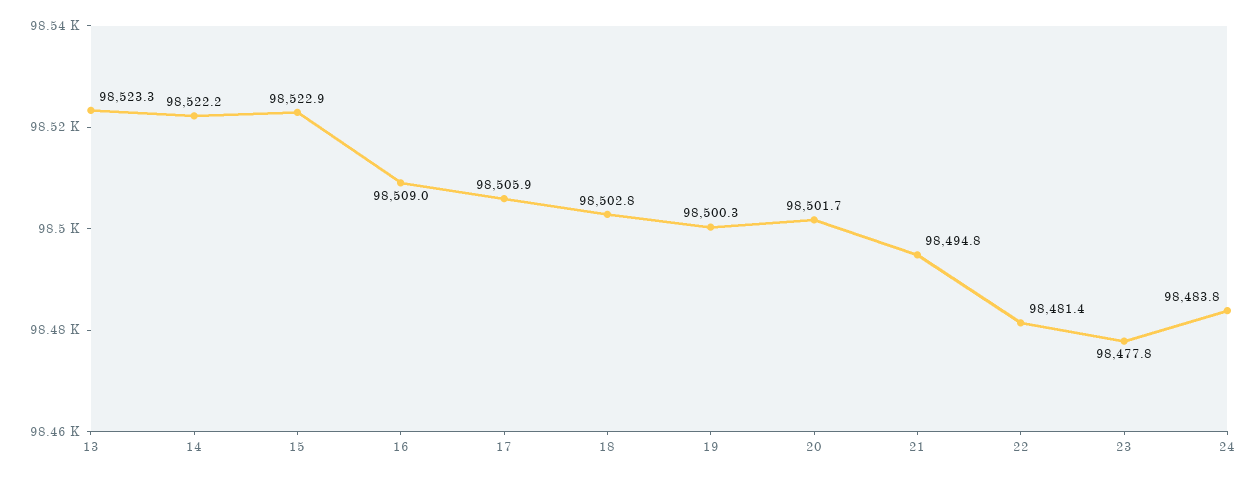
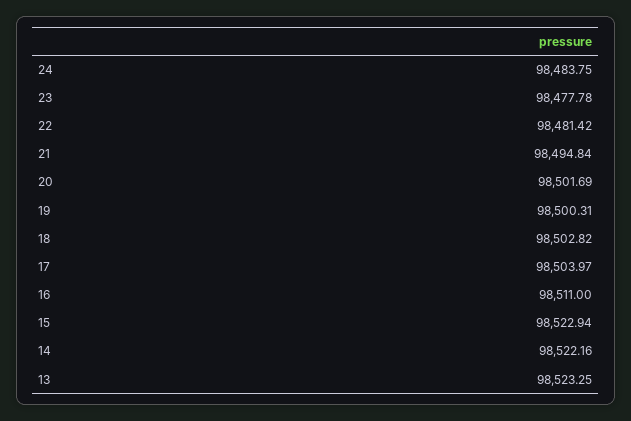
16: 98509 -> 98511
17: 98505.9 -> 98503.97

